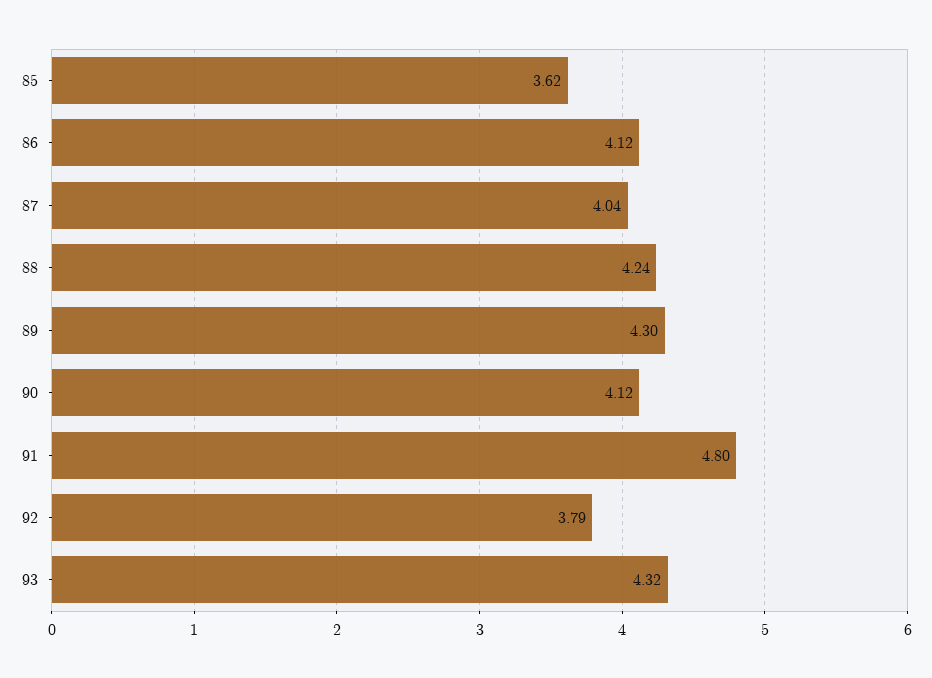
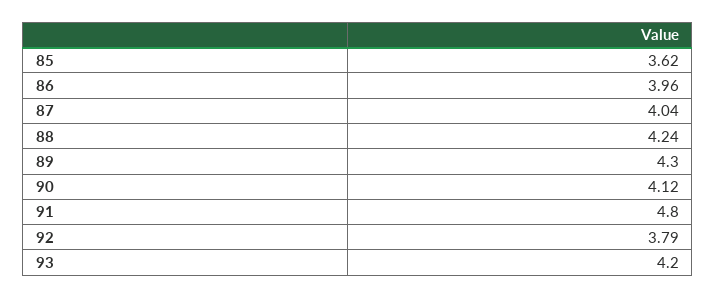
86: 4.12 -> 3.96
93: 4.32 -> 4.2

